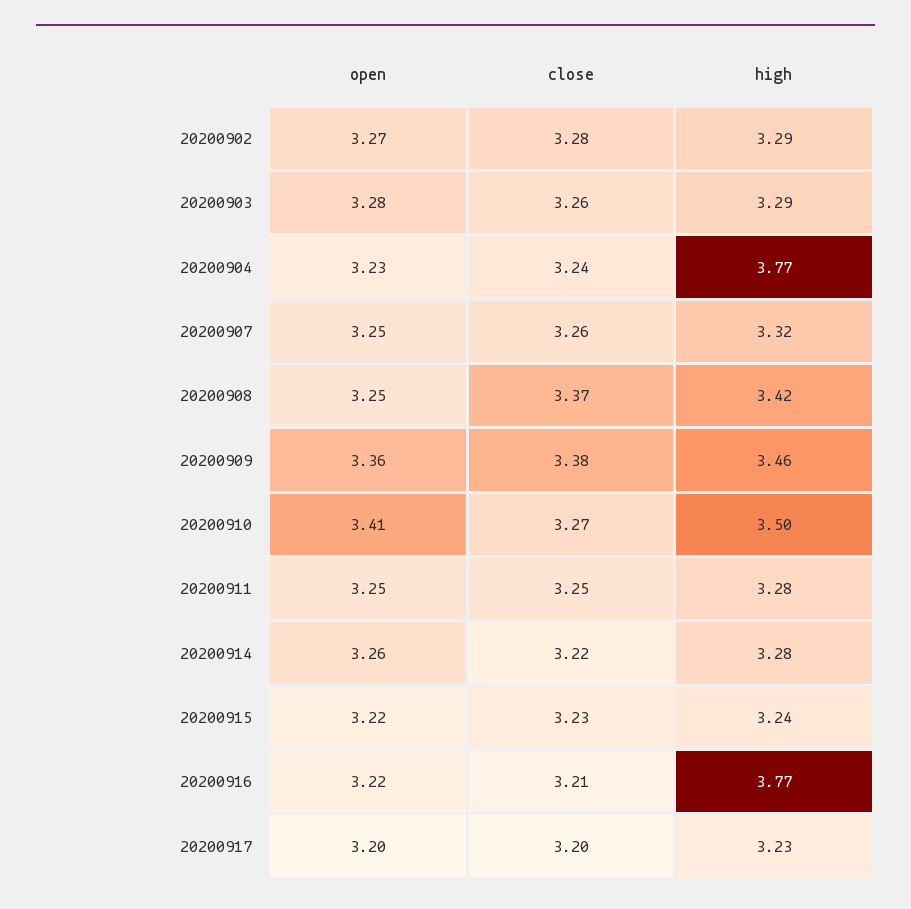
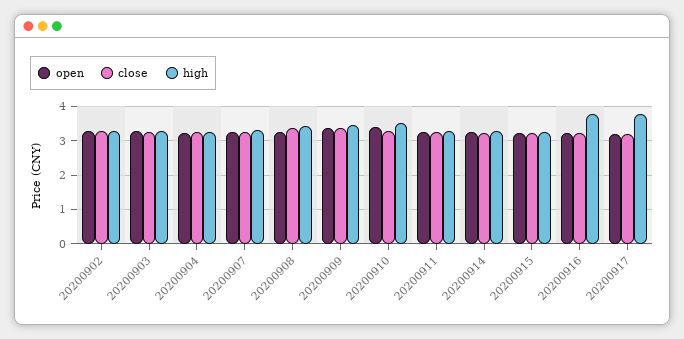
high, 20200904: 3.77 -> 3.2
high, 20200917: 3.23 -> 3.8

